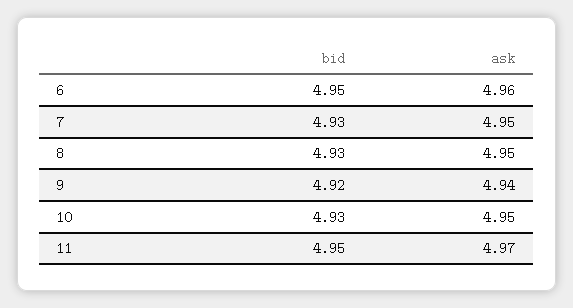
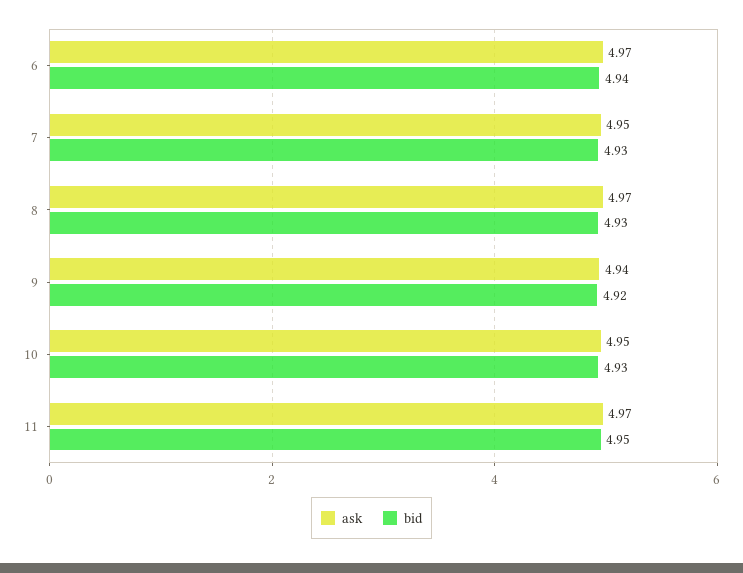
bid, 6: 4.95 -> 4.94
ask, 6: 4.96 -> 4.97
ask, 8: 4.95 -> 4.97

